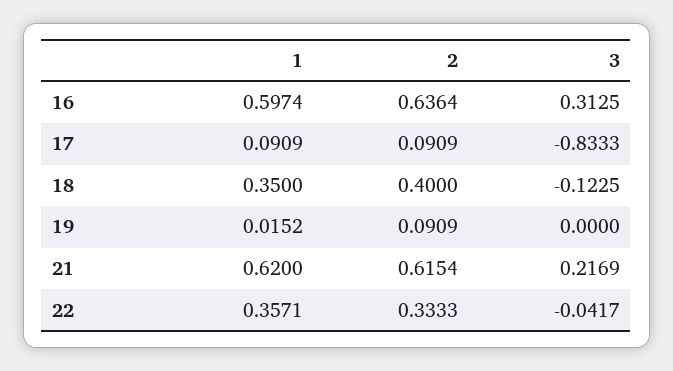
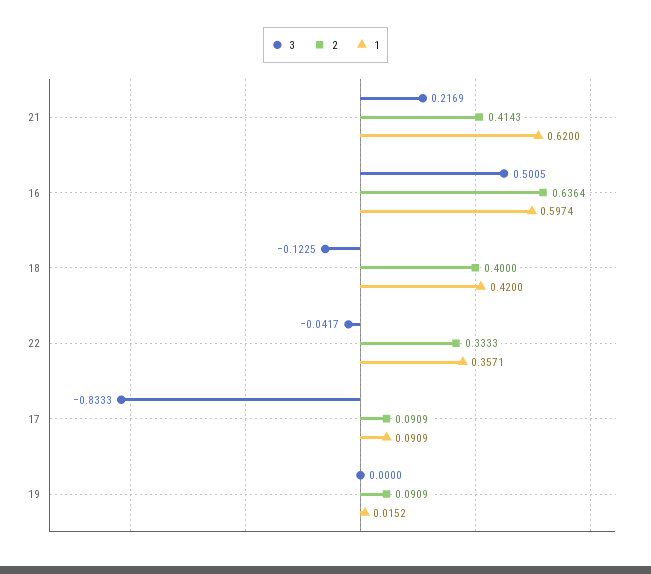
3, 16: 0.3125 -> 0.5005
1, 18: 0.35 -> 0.42
2, 21: 0.6154 -> 0.4143

